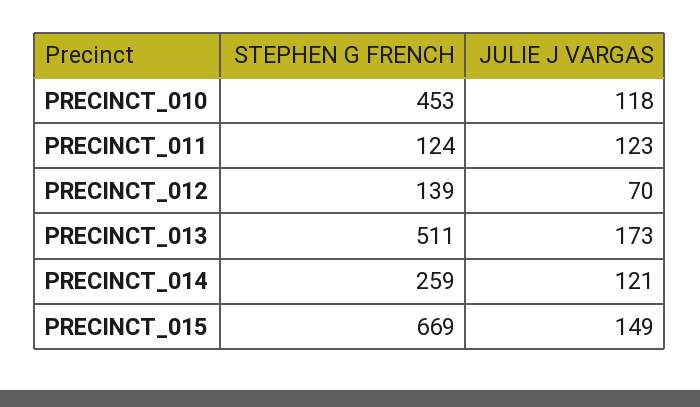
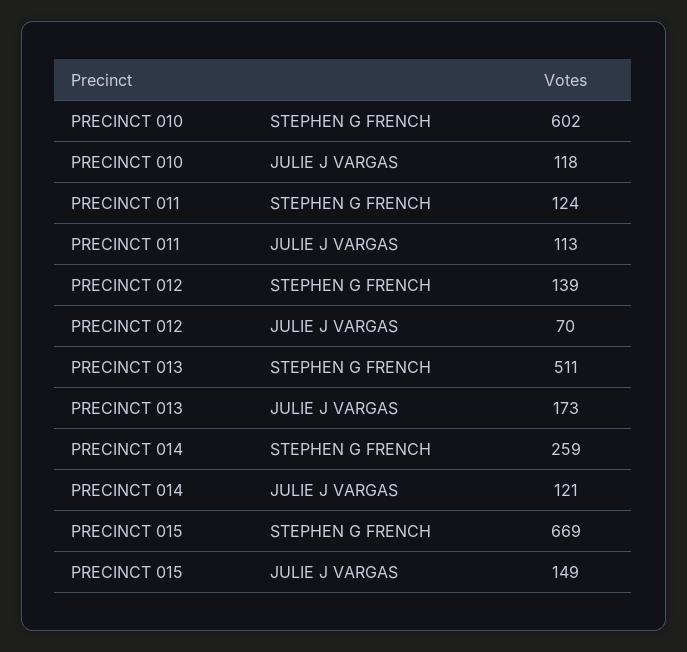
STEPHEN G FRENCH, PRECINCT_010: 453 -> 602
JULIE J VARGAS, PRECINCT_011: 123 -> 113

